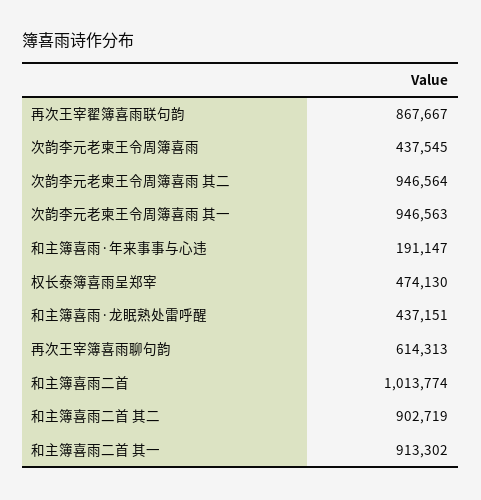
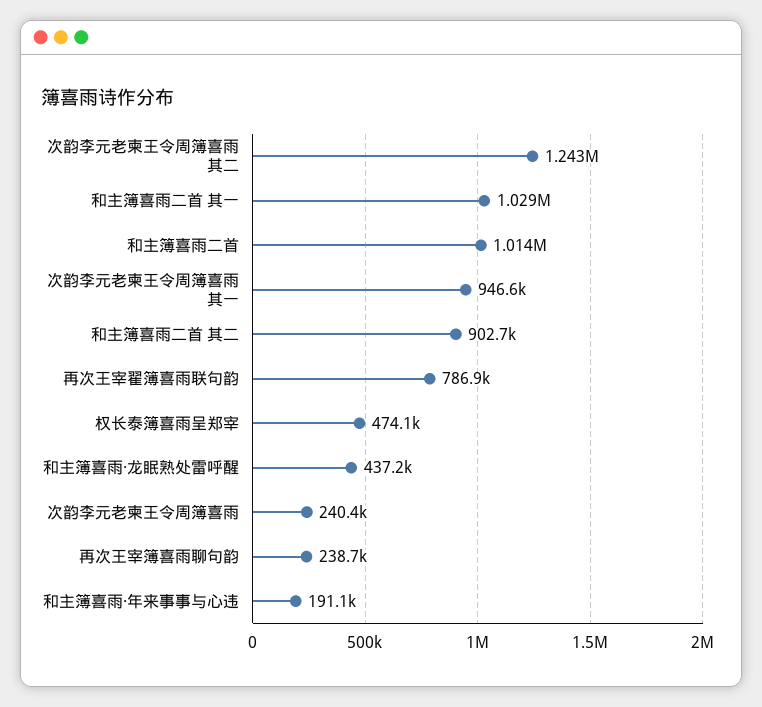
再次王宰翟簿喜雨联句韵: 867667 -> 786900
次韵李元老柬王令周簿喜雨: 437545 -> 240400
次韵李元老柬王令周簿喜雨 其二: 946564 -> 1243000
再次王宰簿喜雨聊句韵: 614313 -> 238700
和主簿喜雨二首 其一: 913302 -> 1029000

